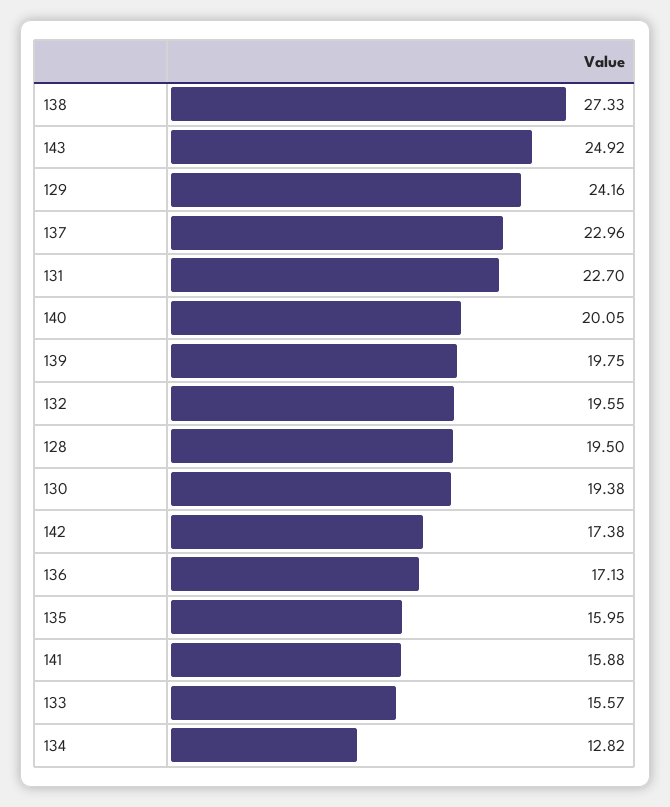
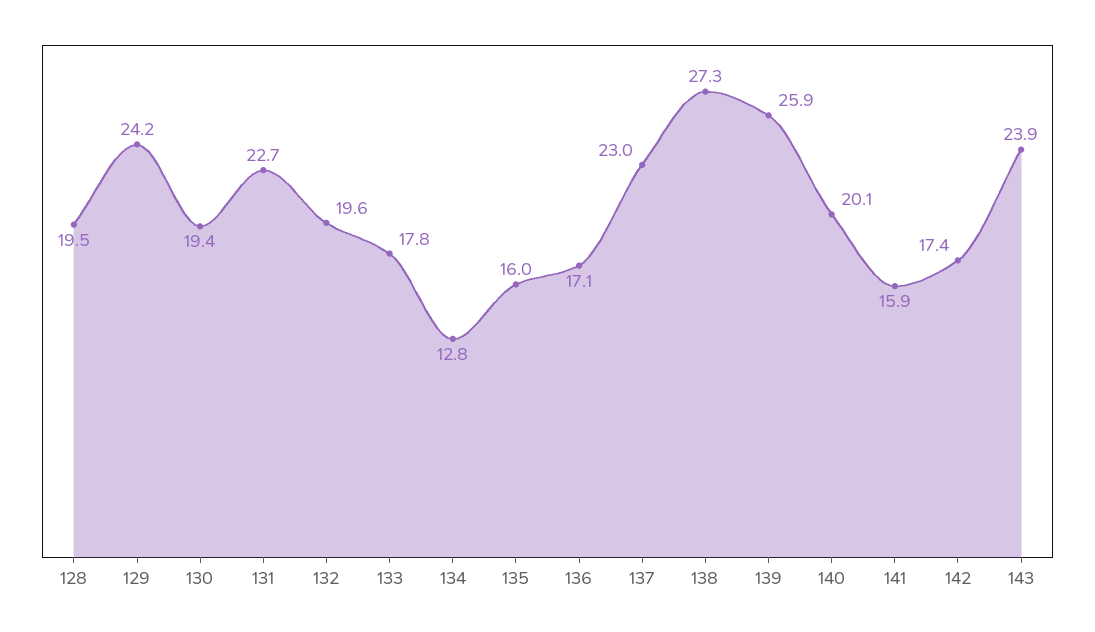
143: 24.92 -> 23.9
139: 19.75 -> 25.9
133: 15.57 -> 17.8

